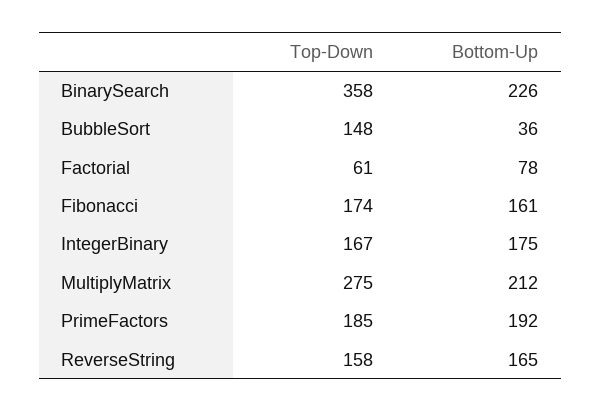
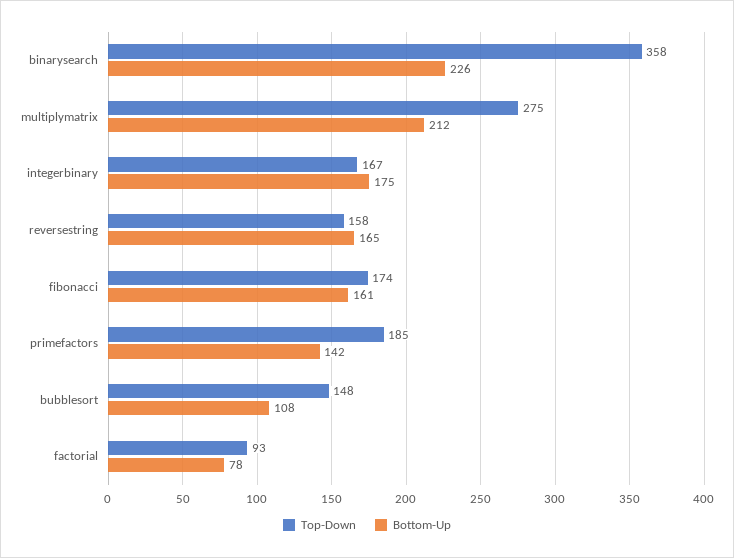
Bottom-Up, BubbleSort: 36 -> 108
Top-Down, Factorial: 61 -> 93
Bottom-Up, PrimeFactors: 192 -> 142

